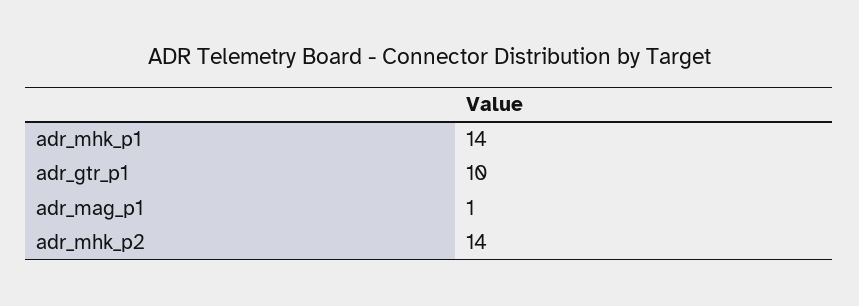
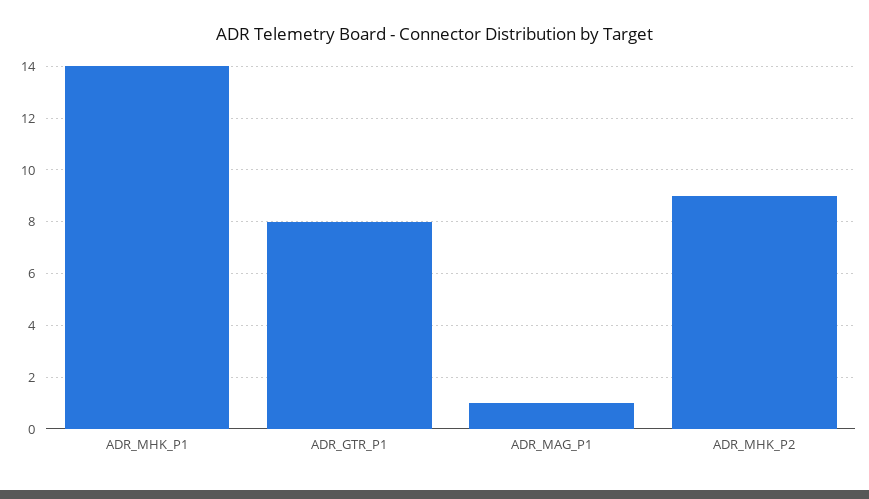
adr_gtr_p1: 10 -> 8
adr_mhk_p2: 14 -> 9

